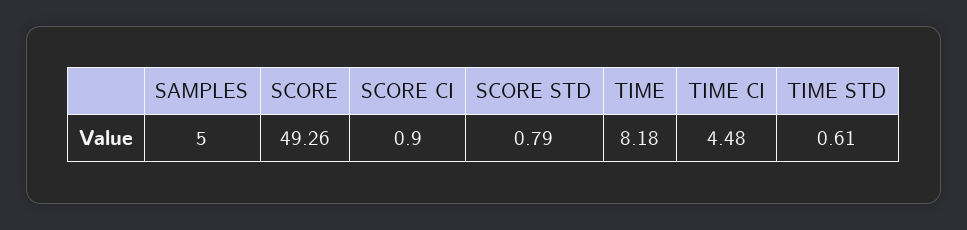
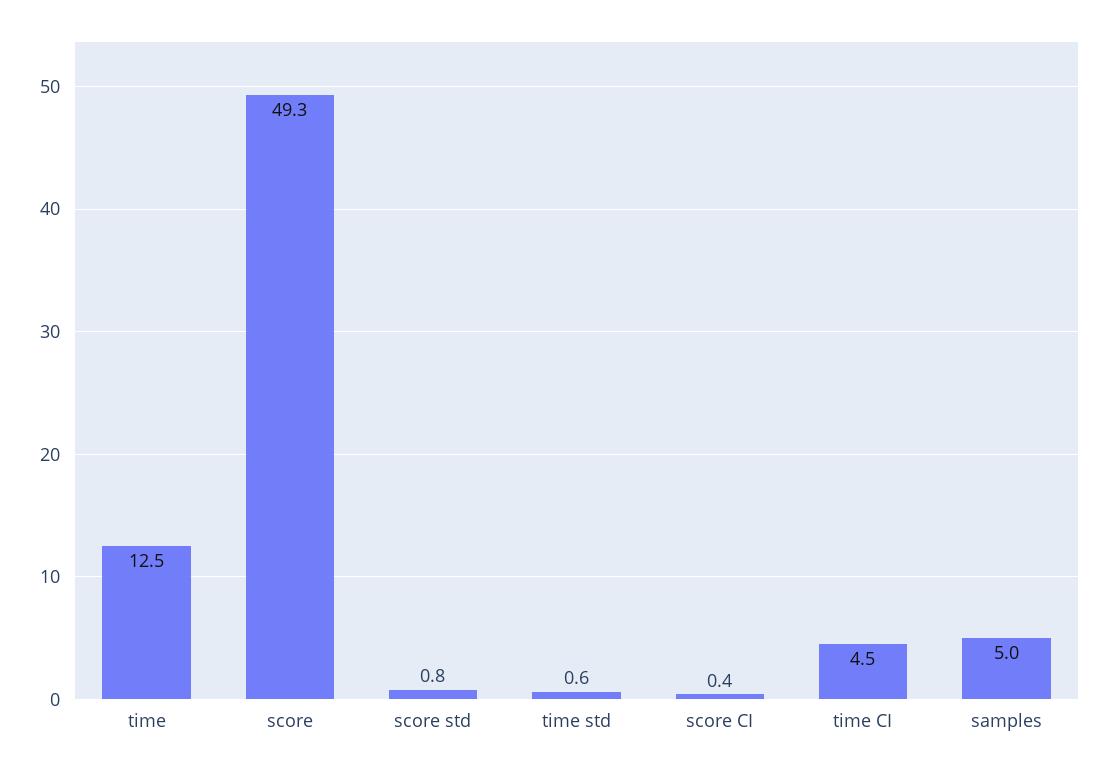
SCORE CI: 0.9 -> 0.4
TIME: 8.18 -> 12.5

